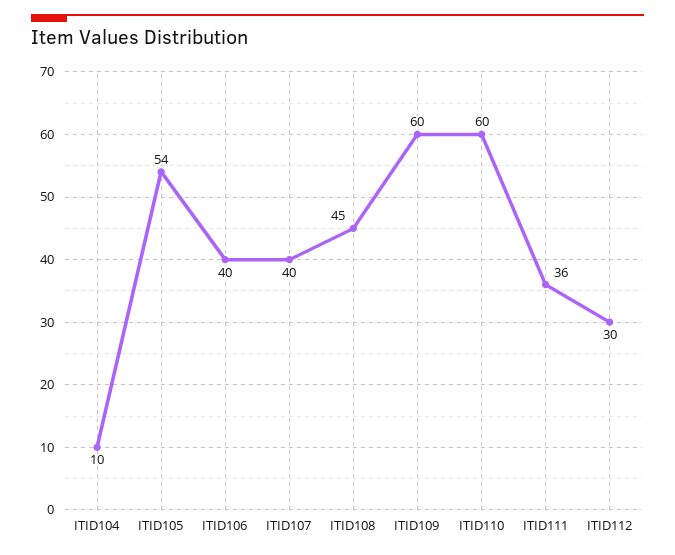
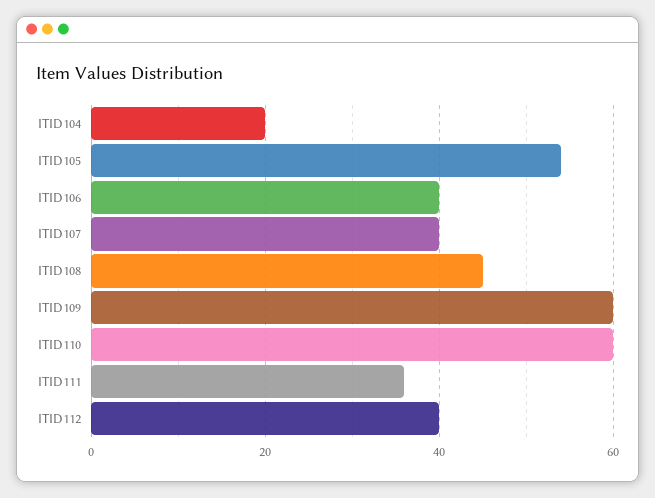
ITID104: 10 -> 20
ITID112: 30 -> 40

